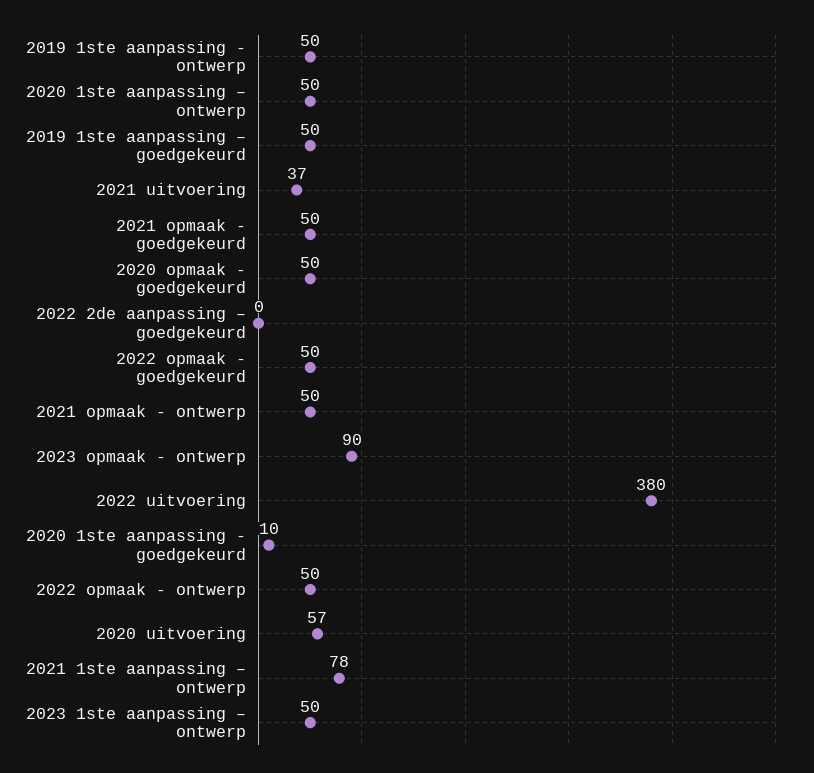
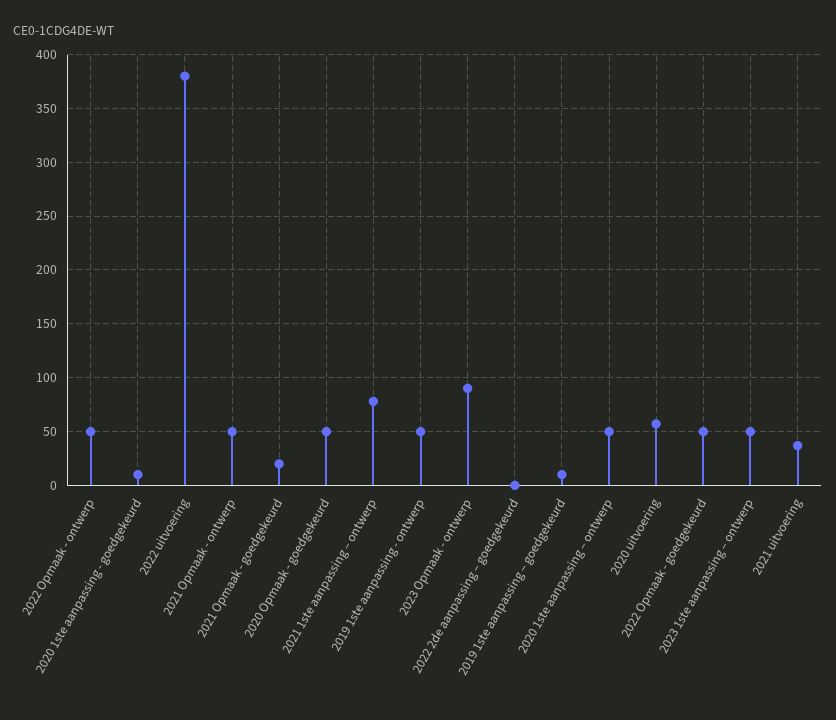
2019 1ste aanpassing – goedgekeurd: 50 -> 10
2021 opmaak - goedgekeurd: 50 -> 20

